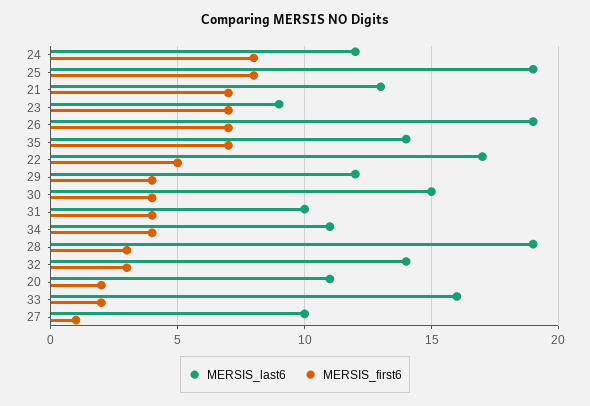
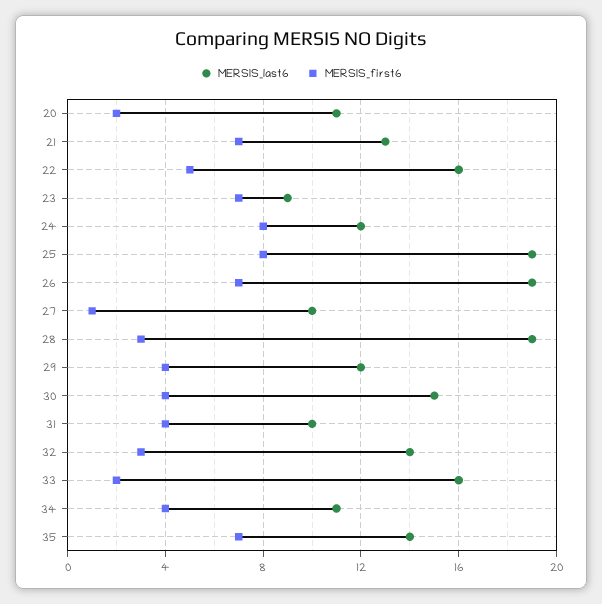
MERSIS_last6, 22: 17 -> 16

